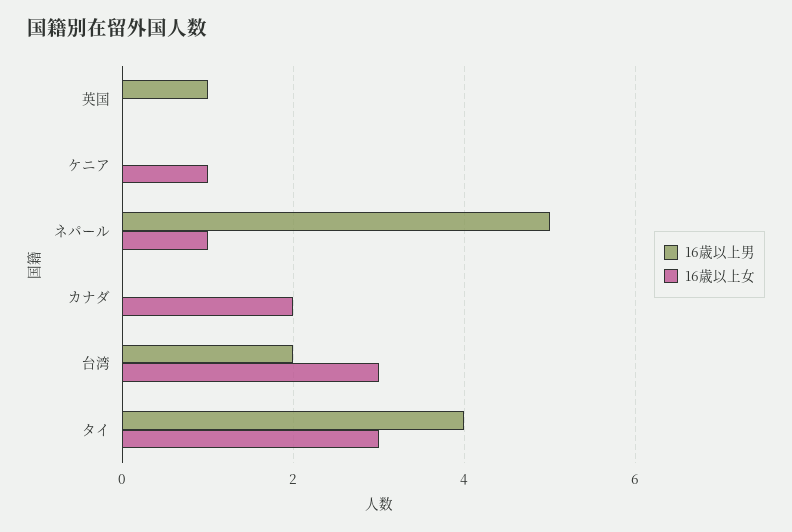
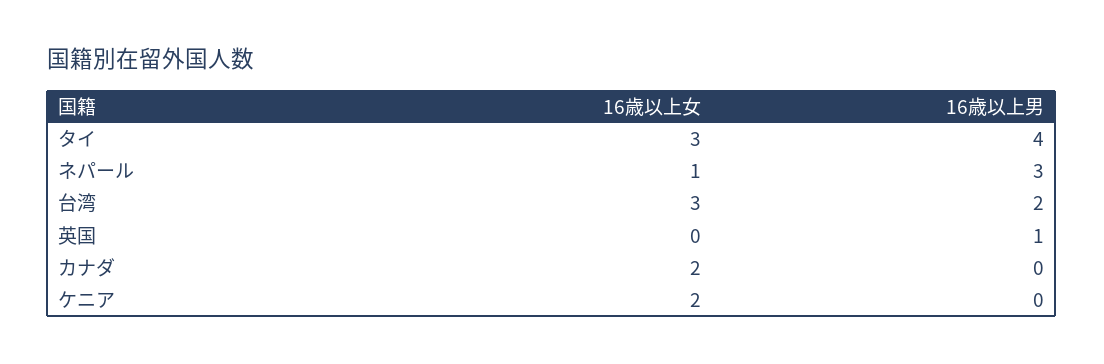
16歳以上女, ケニア: 1 -> 2
16歳以上男, ネパール: 5 -> 3

